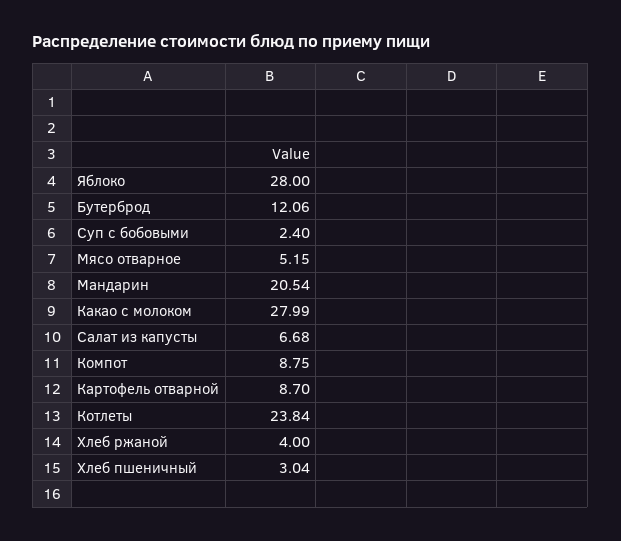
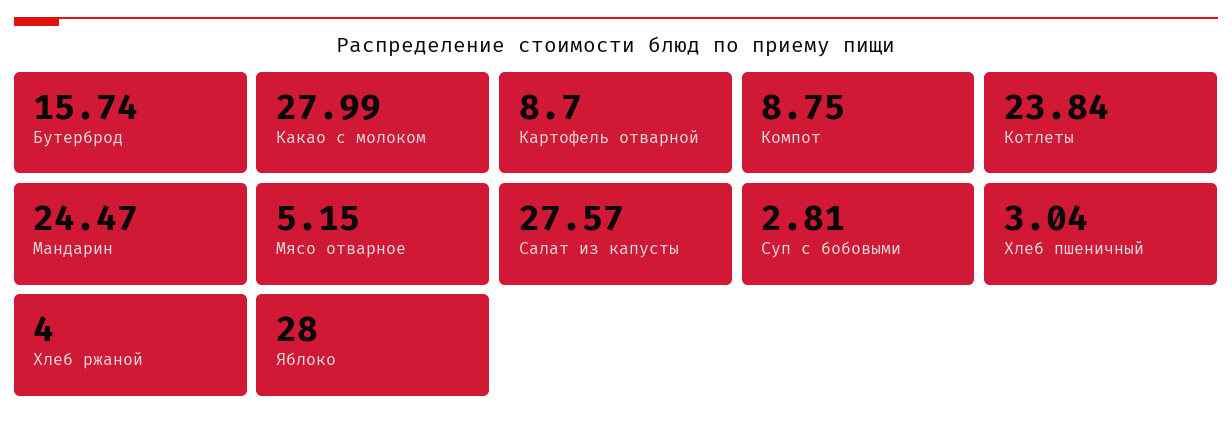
Бутерброд: 12.06 -> 15.74
Суп с бобовыми: 2.4 -> 2.81
Мандарин: 20.54 -> 24.47
Салат из капусты: 6.68 -> 27.57

